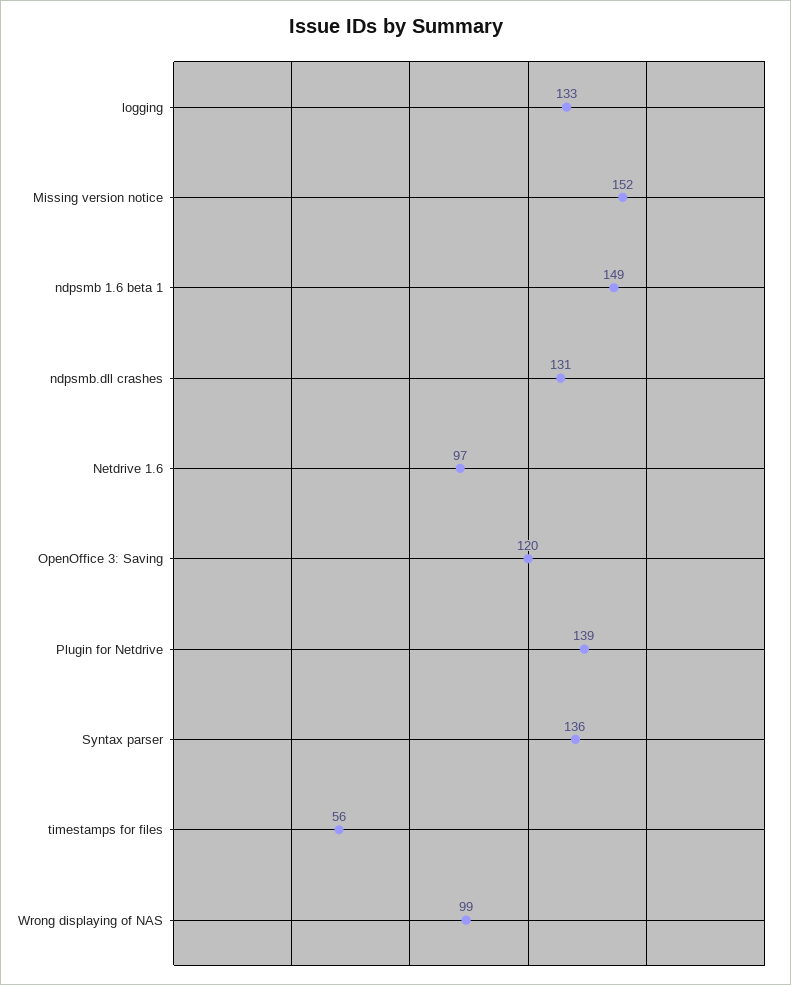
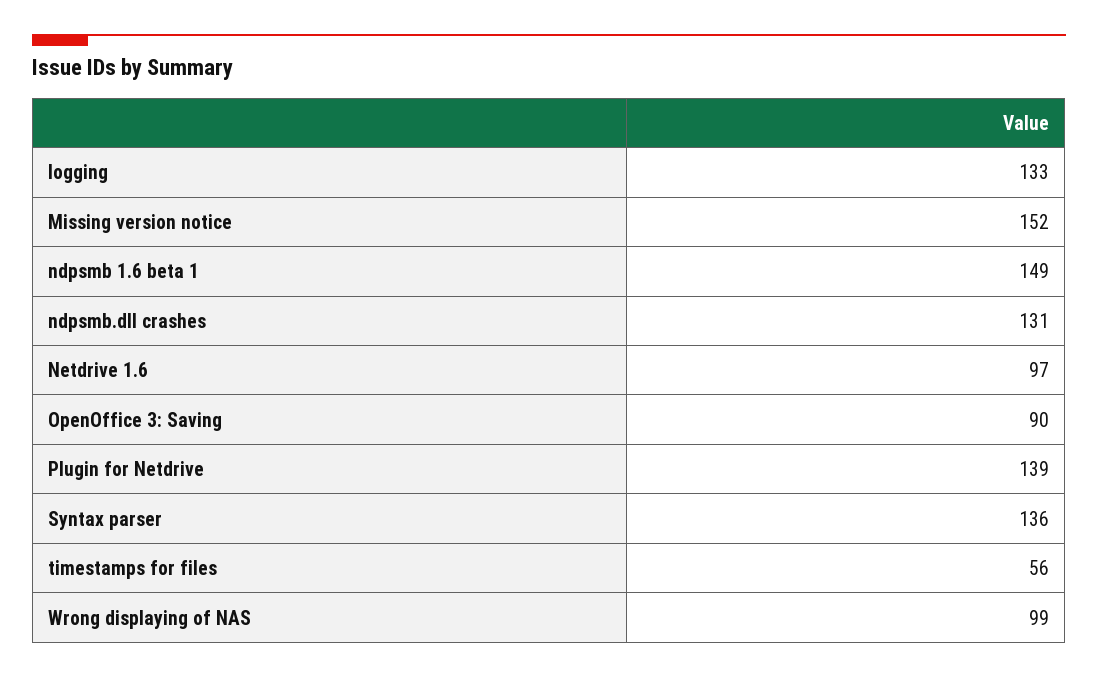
OpenOffice 3: Saving: 120 -> 90

